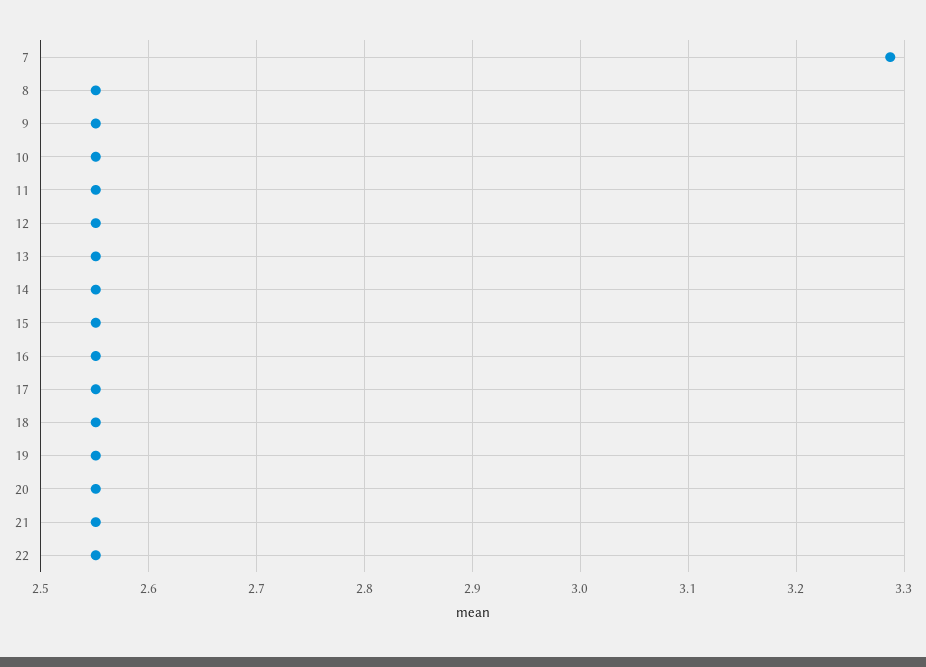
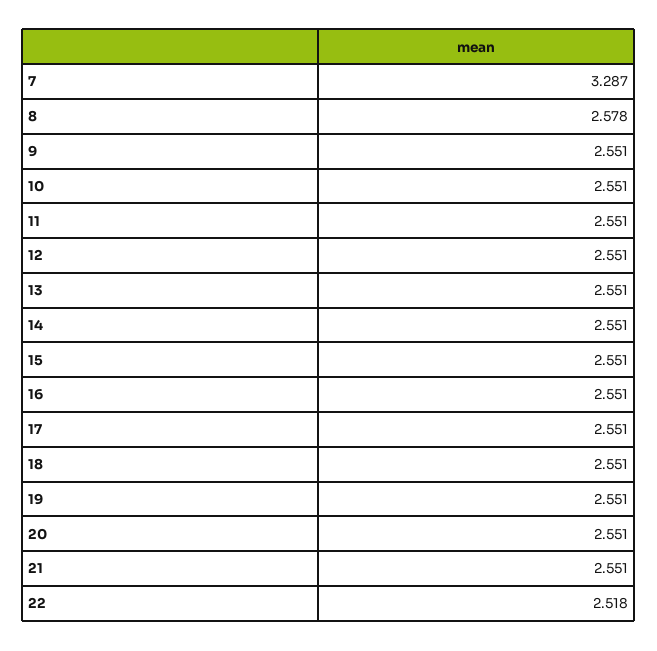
8: 2.55 -> 2.578
22: 2.55 -> 2.518

